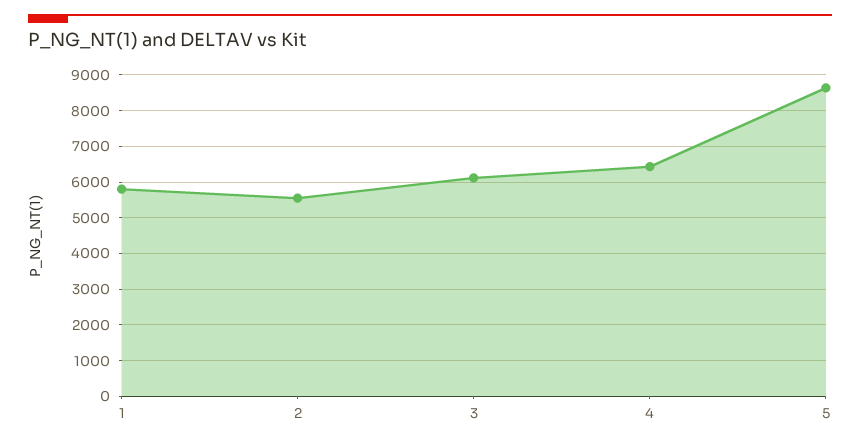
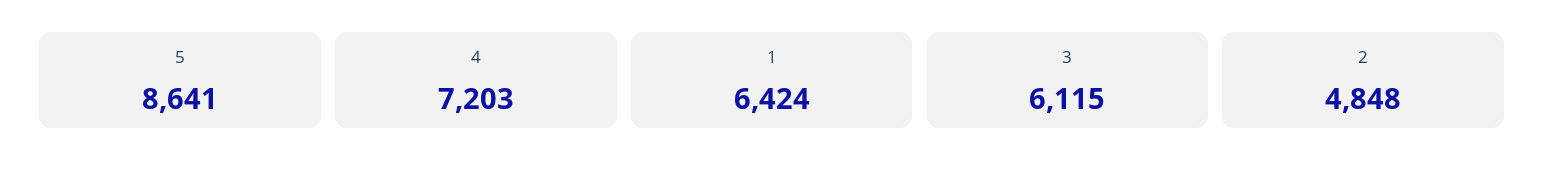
1: 5800 -> 6424
2: 5600 -> 4848
4: 6400 -> 7203

